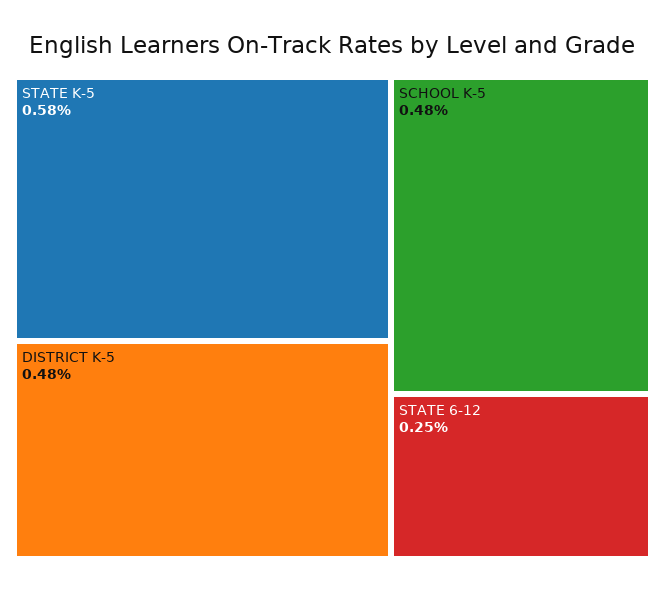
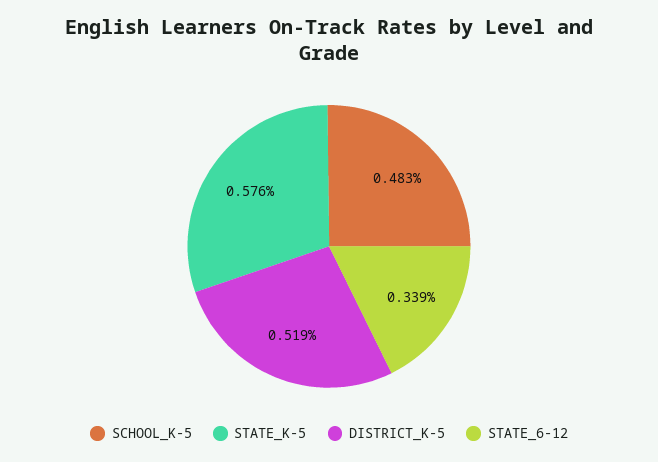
DISTRICT K-5: 0.48 -> 0.519
STATE 6-12: 0.25 -> 0.339

